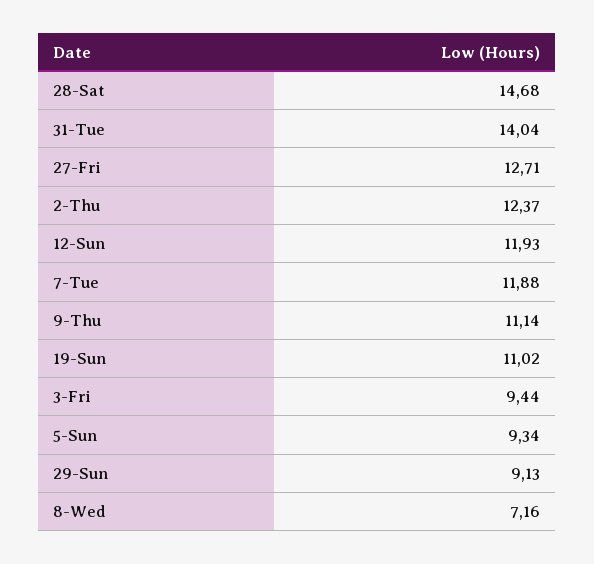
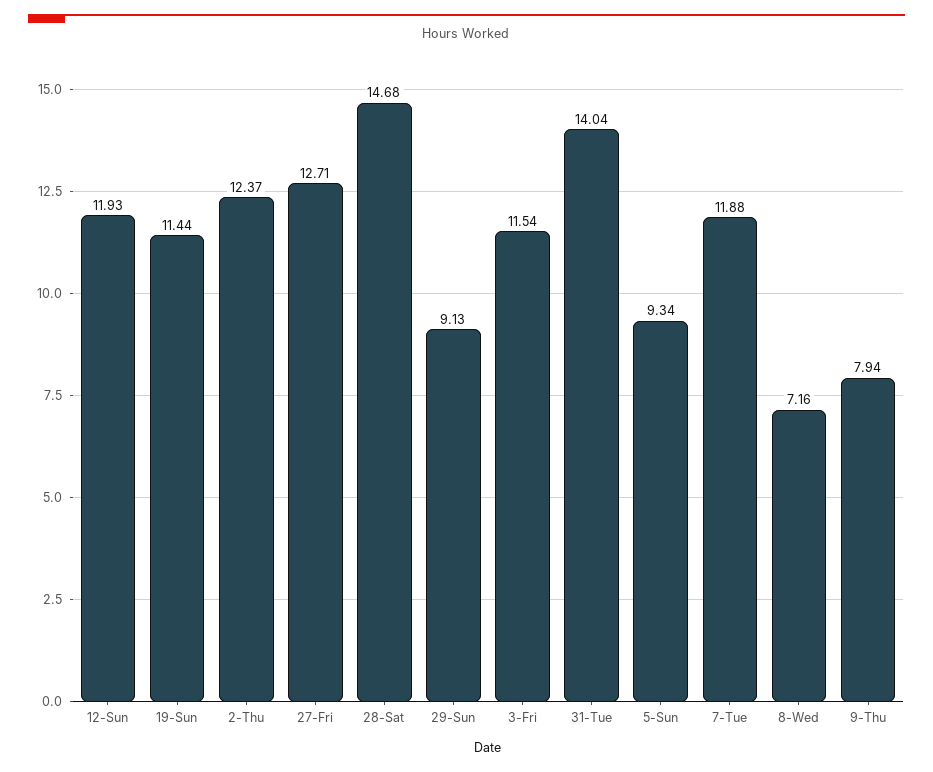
9-Thu: 11.14 -> 7.94
19-Sun: 11.02 -> 11.44
3-Fri: 9.44 -> 11.54

